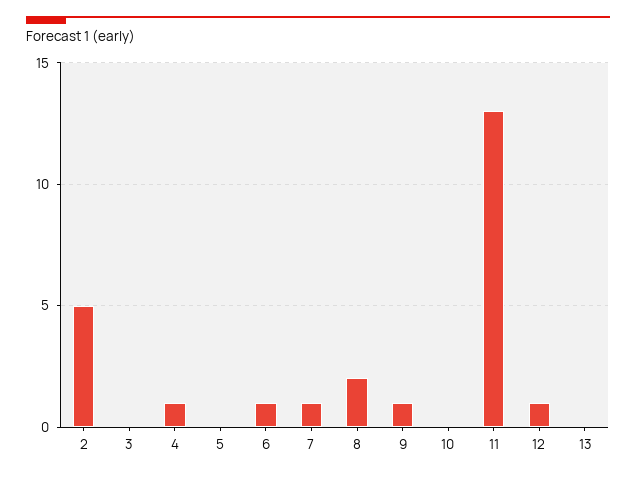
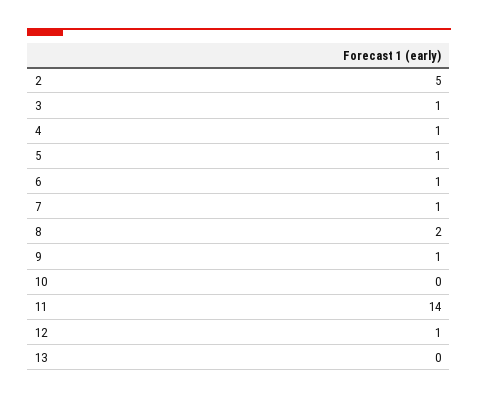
3: 0 -> 1
5: 0 -> 1
11: 13 -> 14

